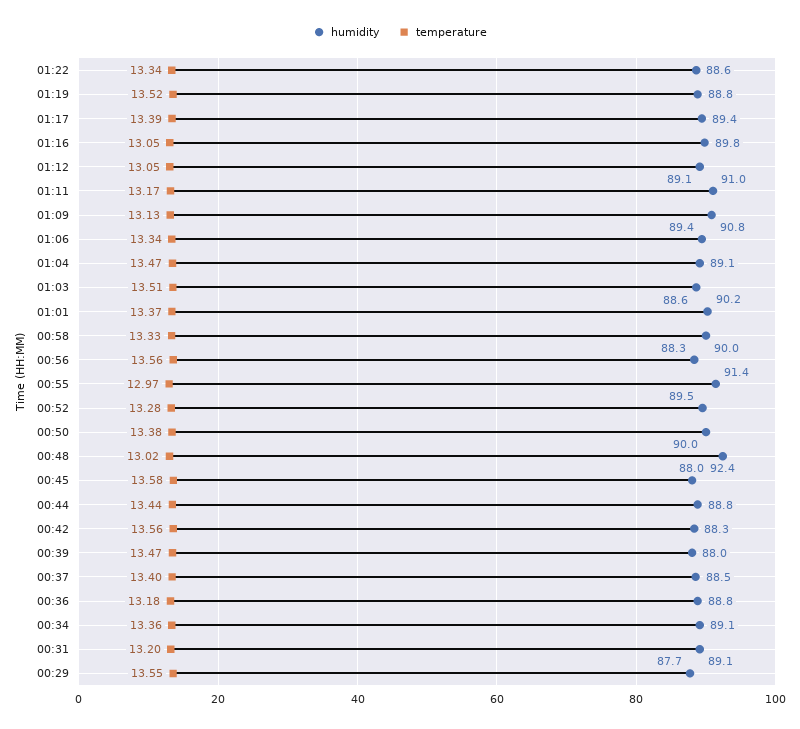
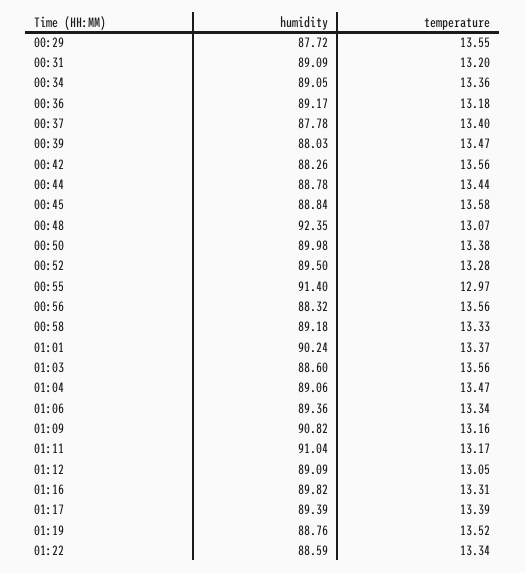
temperature, 01:16: 13.05 -> 13.31
temperature, 01:09: 13.13 -> 13.16
temperature, 01:03: 13.51 -> 13.56
humidity, 00:58: 90 -> 89.18
temperature, 00:48: 13.02 -> 13.07
humidity, 00:45: 88 -> 88.84
humidity, 00:37: 88.5 -> 87.78
humidity, 00:36: 88.8 -> 89.17

